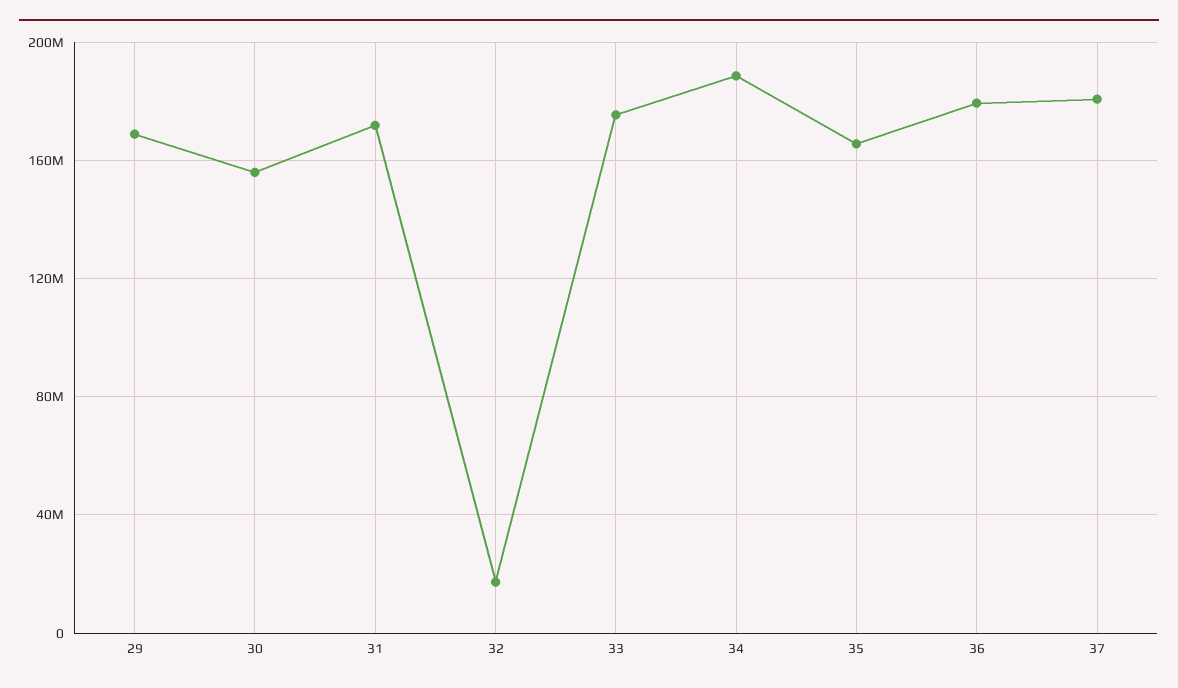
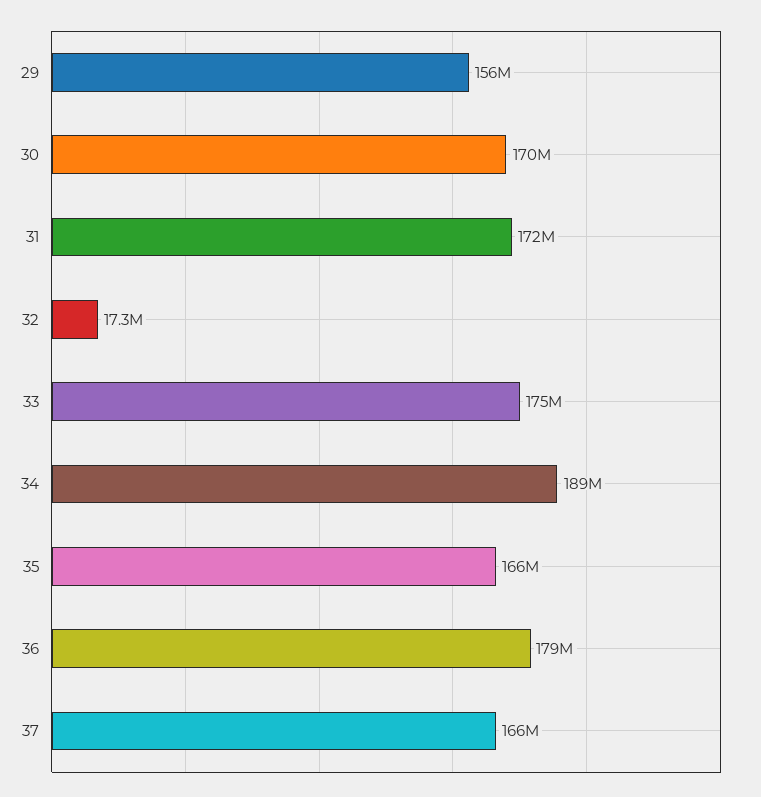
29: 170000000 -> 156000000
30: 155000000 -> 170000000
37: 180000000 -> 166000000

